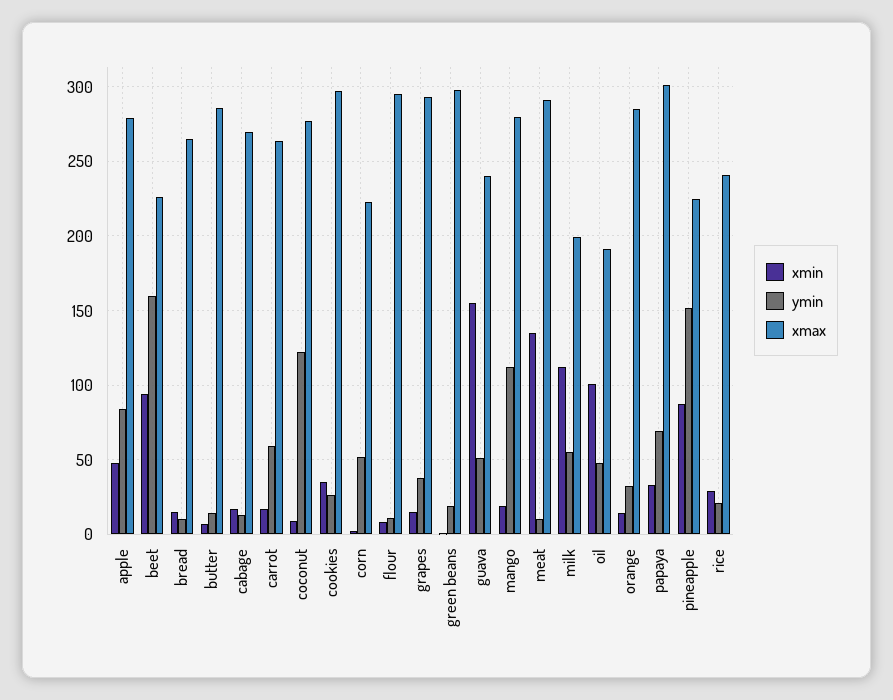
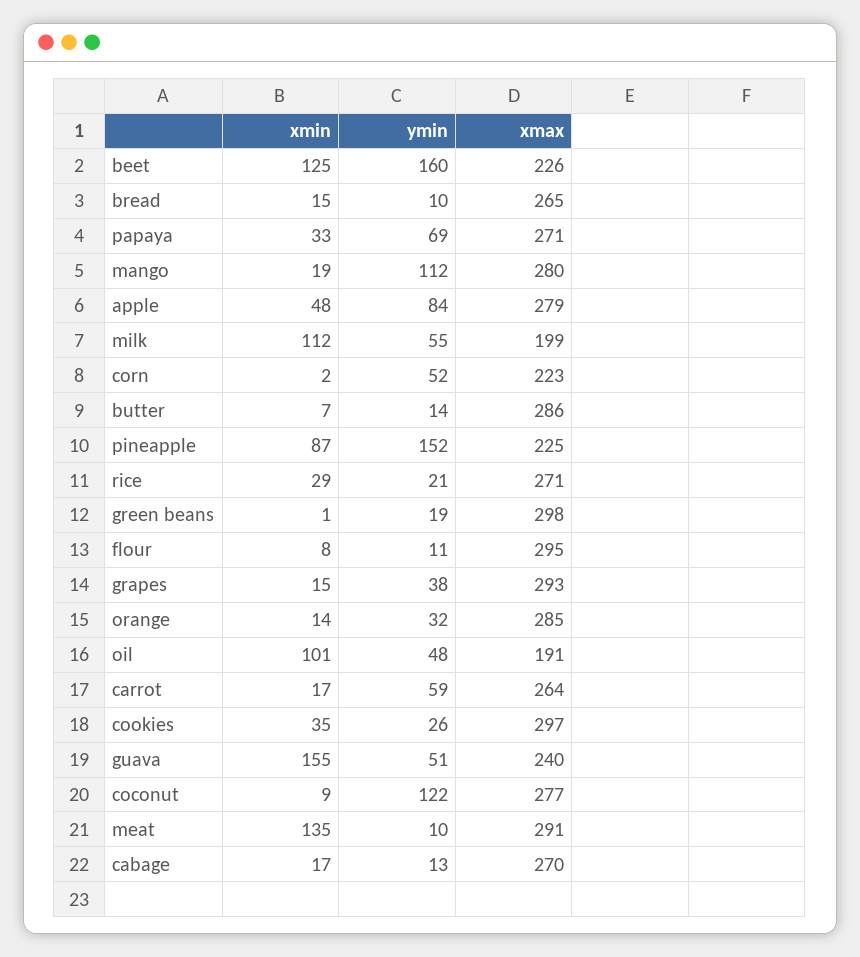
xmin, beet: 95 -> 125
xmax, papaya: 300 -> 271
xmax, rice: 240 -> 271

